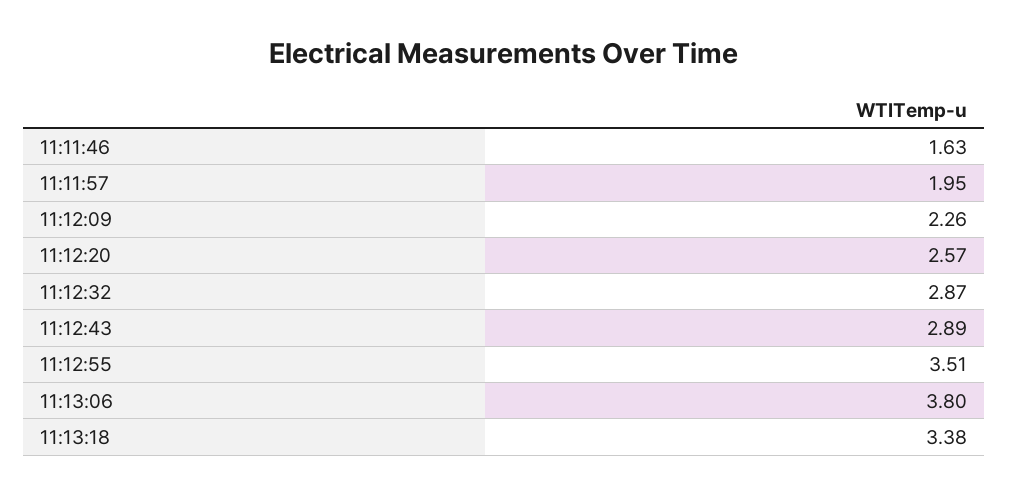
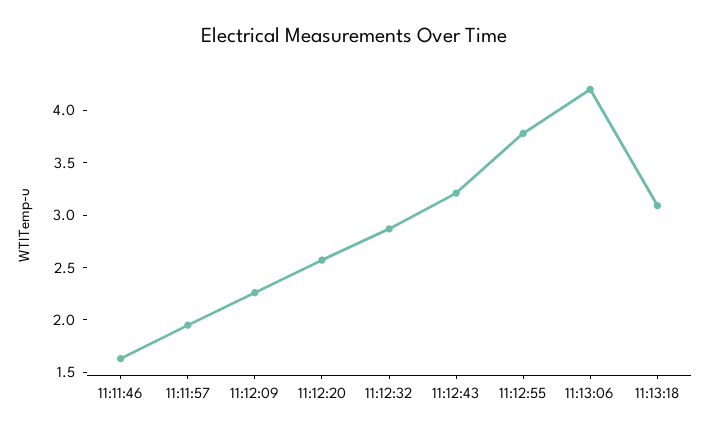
11:12:43: 2.89 -> 3.2
11:12:55: 3.51 -> 3.8
11:13:06: 3.8 -> 4.2
11:13:18: 3.38 -> 3.1

